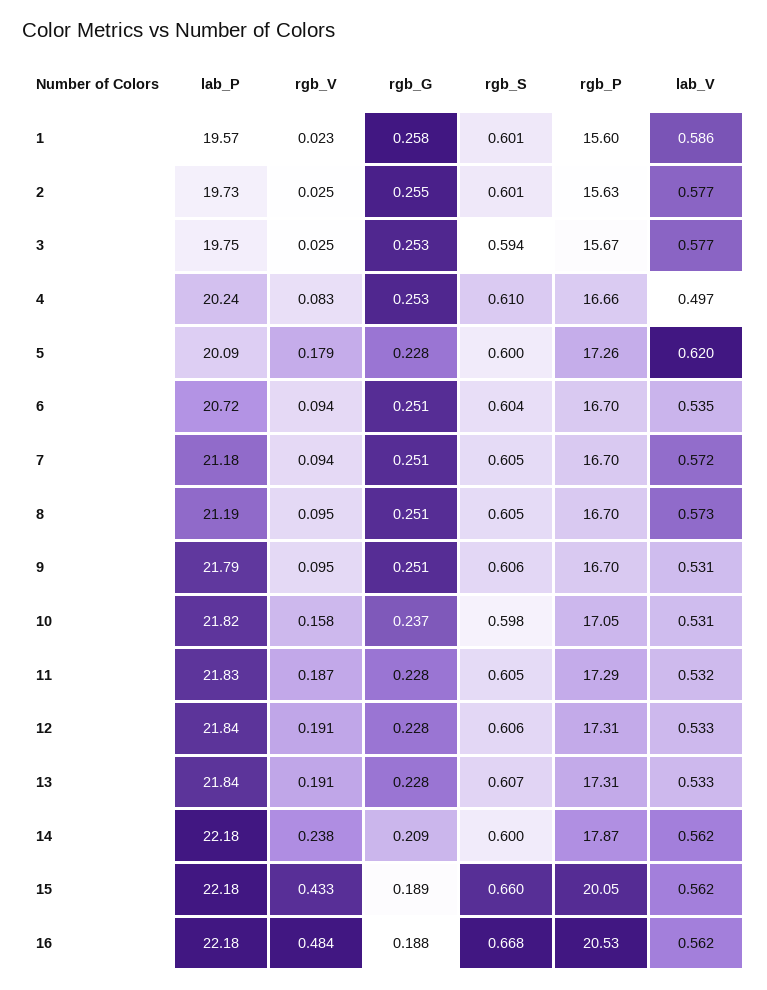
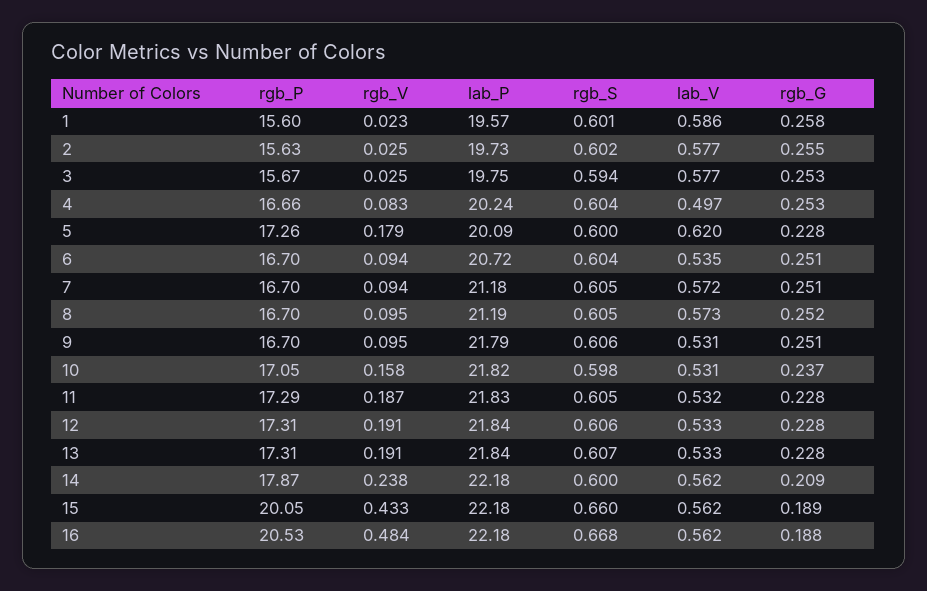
rgb_S, 2: 0.601 -> 0.602
rgb_S, 4: 0.61 -> 0.604
rgb_G, 8: 0.251 -> 0.252

